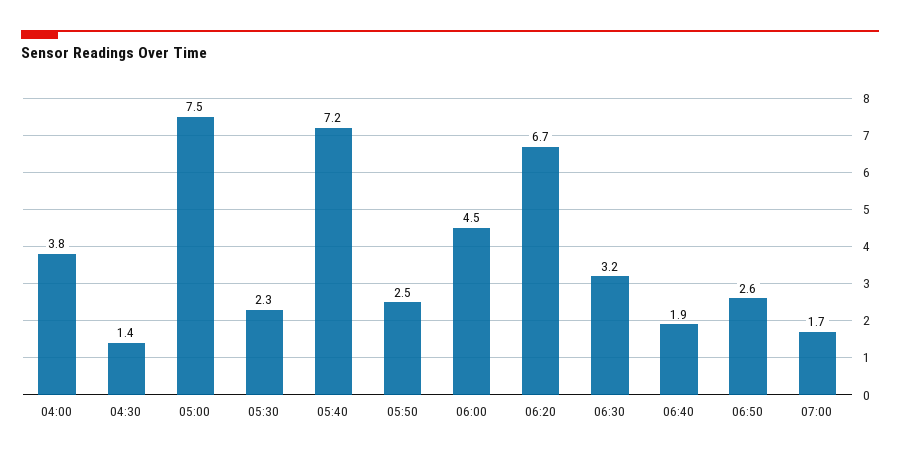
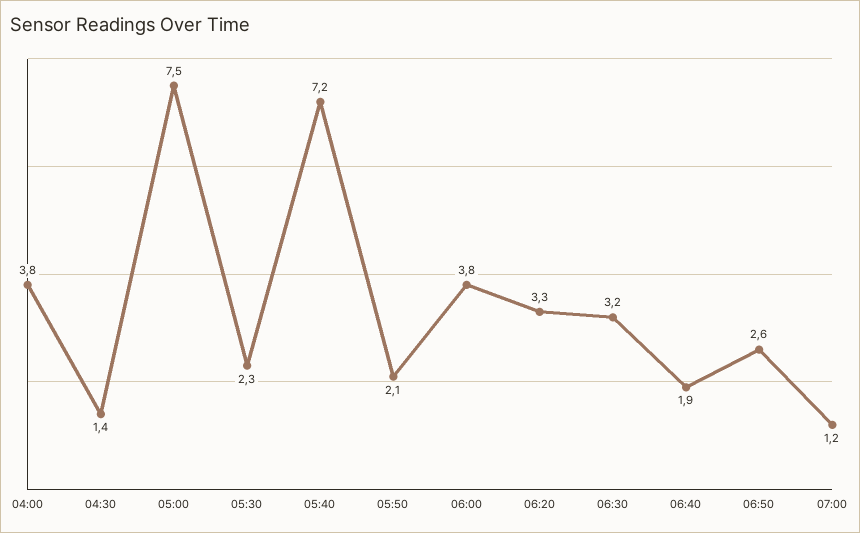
05:50: 2.5 -> 2.1
06:00: 4.5 -> 3.8
06:20: 6.7 -> 3.3
07:00: 1.7 -> 1.2

